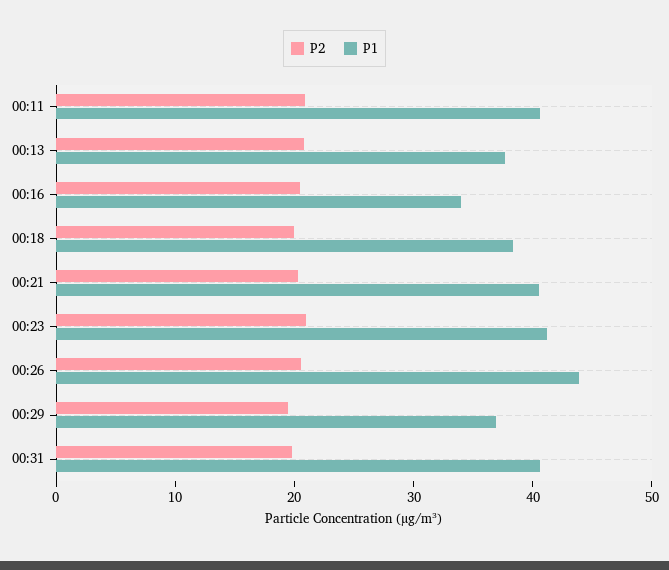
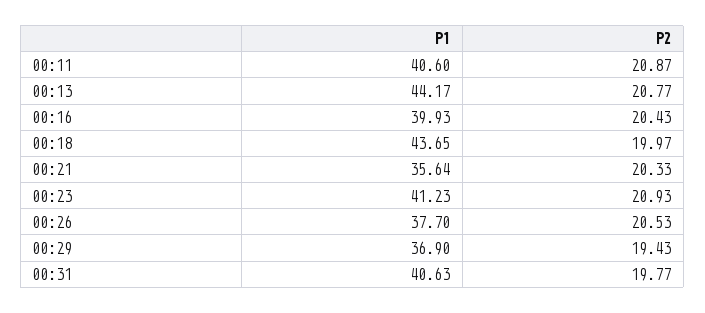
P1, 00:13: 38 -> 44.17
P1, 00:16: 34 -> 39.93
P1, 00:18: 38 -> 43.65
P1, 00:21: 40 -> 35.64
P1, 00:26: 44 -> 37.7

